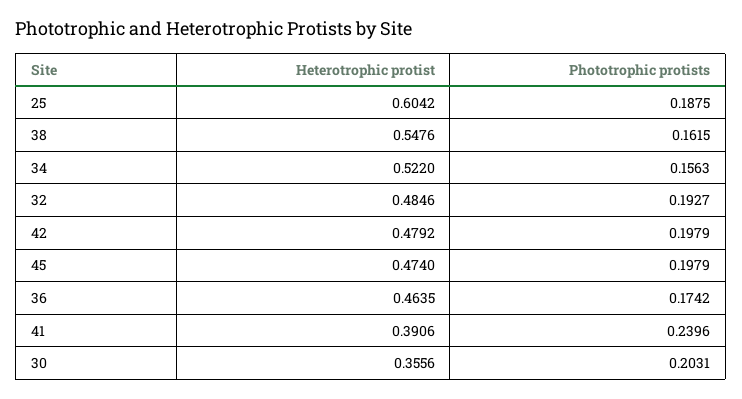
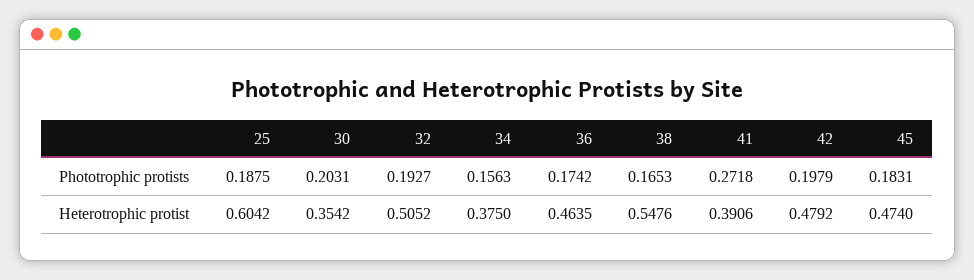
Phototrophic protists, 38: 0.1615 -> 0.1653
Heterotrophic protist, 34: 0.522 -> 0.375
Heterotrophic protist, 32: 0.4846 -> 0.5052
Phototrophic protists, 45: 0.1979 -> 0.1831
Phototrophic protists, 41: 0.2396 -> 0.2718
Heterotrophic protist, 30: 0.3556 -> 0.3542

